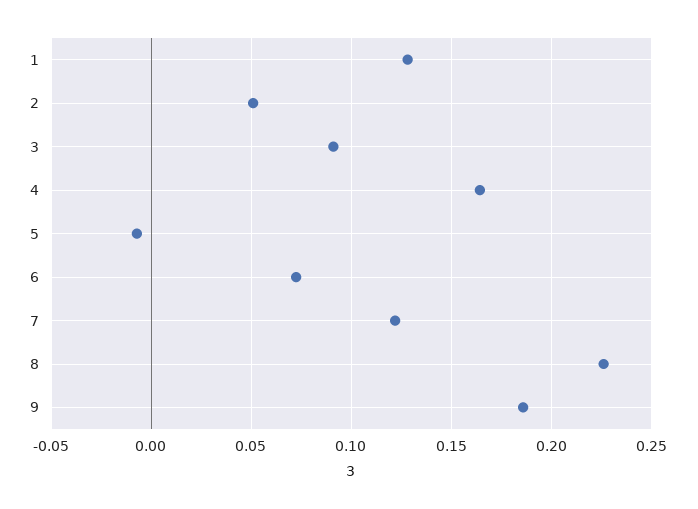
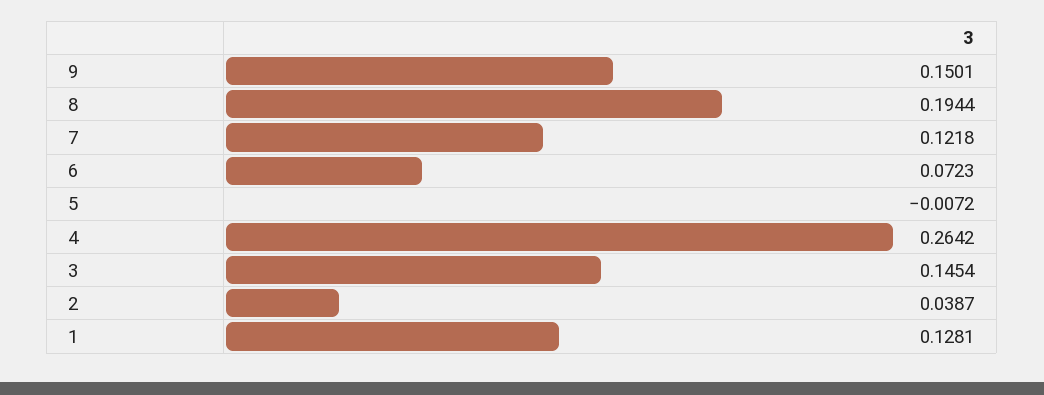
2: 0.05 -> 0.0387
3: 0.09 -> 0.1454
4: 0.165 -> 0.2642
8: 0.225 -> 0.1944
9: 0.185 -> 0.1501

